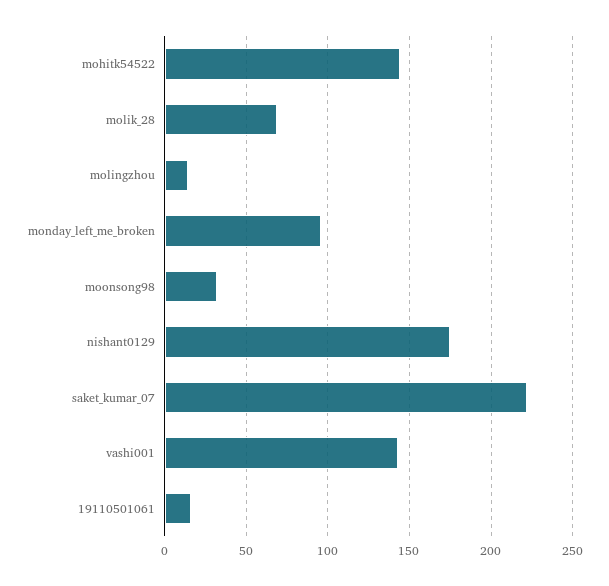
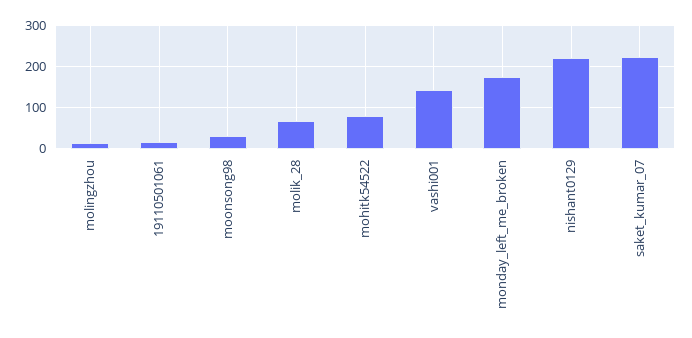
mohitk54522: 145 -> 80
monday_left_me_broken: 95 -> 180
nishant0129: 175 -> 220

